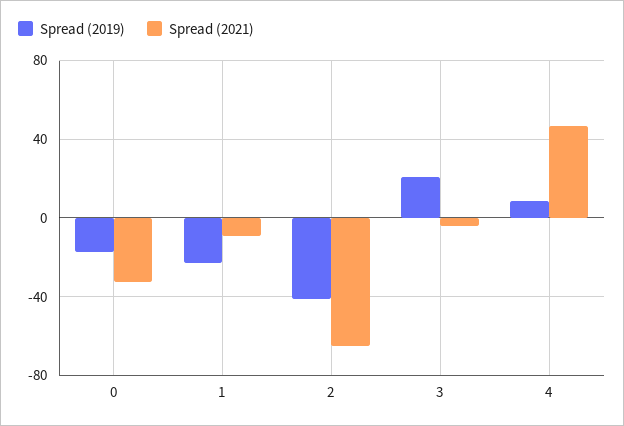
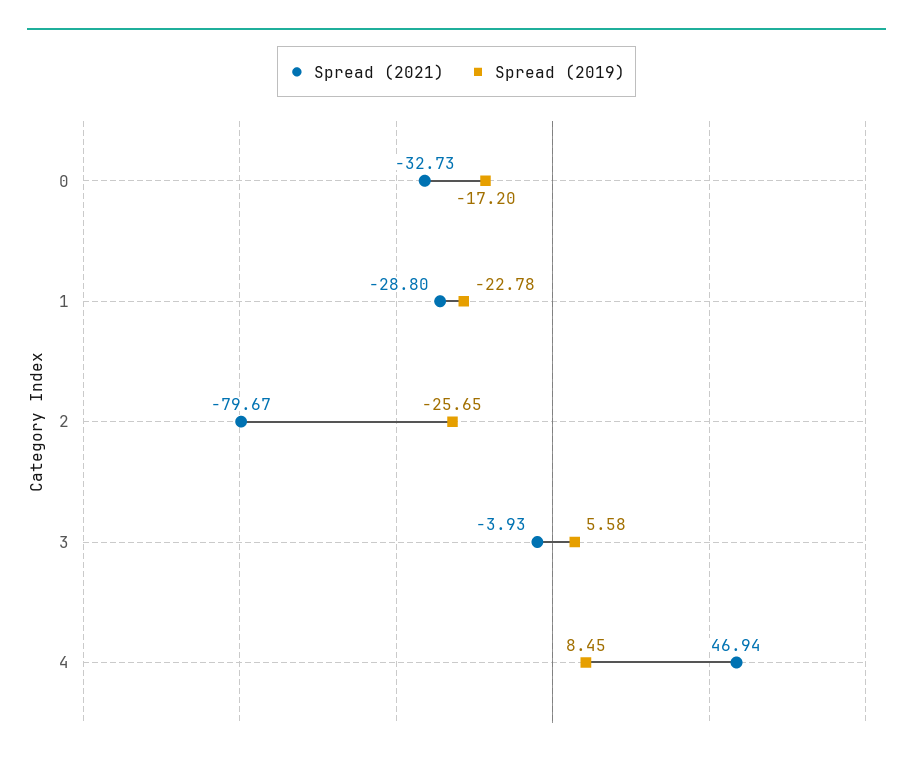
Spread (2021), 1: -10 -> -28.8
Spread (2019), 2: -40 -> -25.65
Spread (2021), 2: -65 -> -79.67
Spread (2019), 3: 20 -> 5.58

